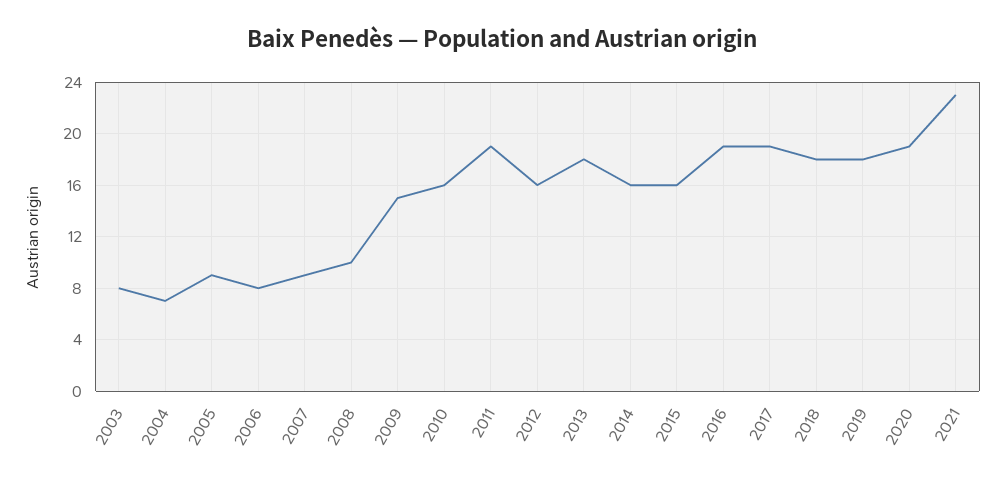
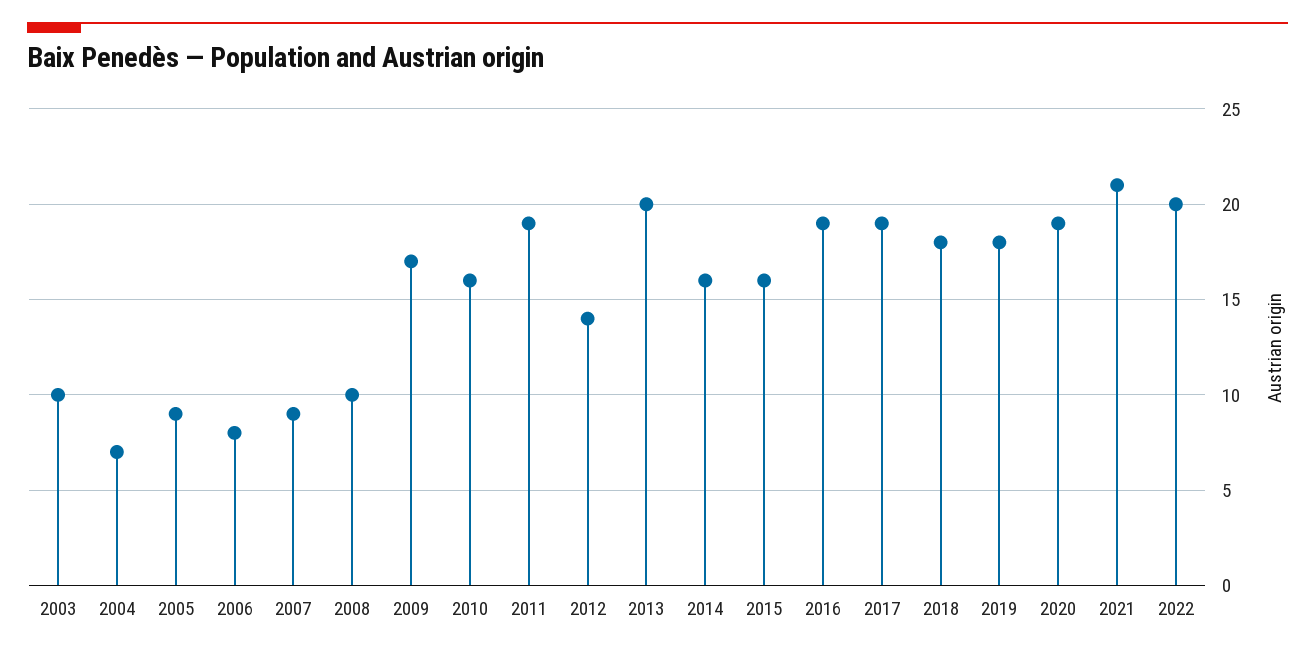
2003: 8 -> 10
2009: 15 -> 17
2012: 16 -> 14
2013: 18 -> 20
2021: 23 -> 21
2022: none -> 20

